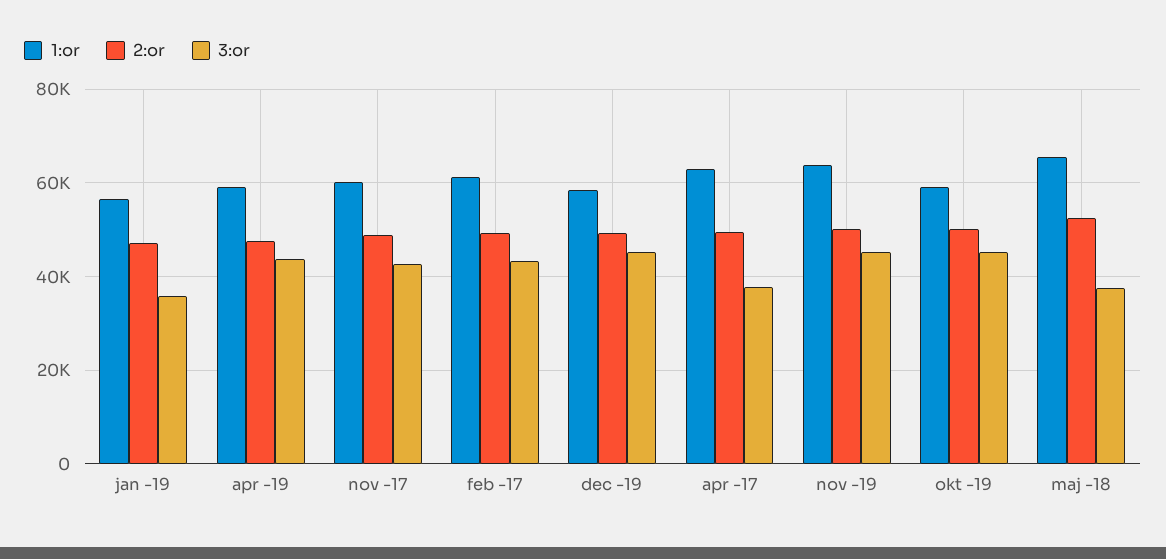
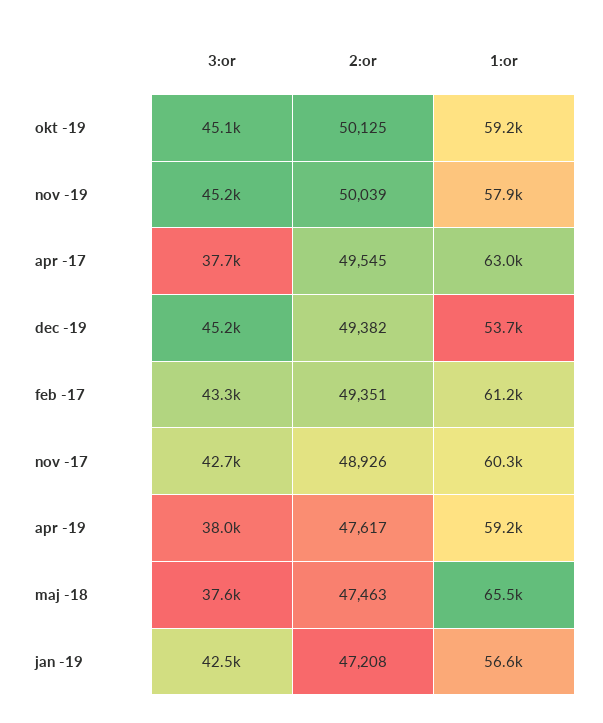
3:or, jan -19: 36000 -> 42500
3:or, apr -19: 44000 -> 38000
1:or, dec -19: 58000 -> 53700
1:or, nov -19: 64000 -> 57900
2:or, maj -18: 52000 -> 47463

